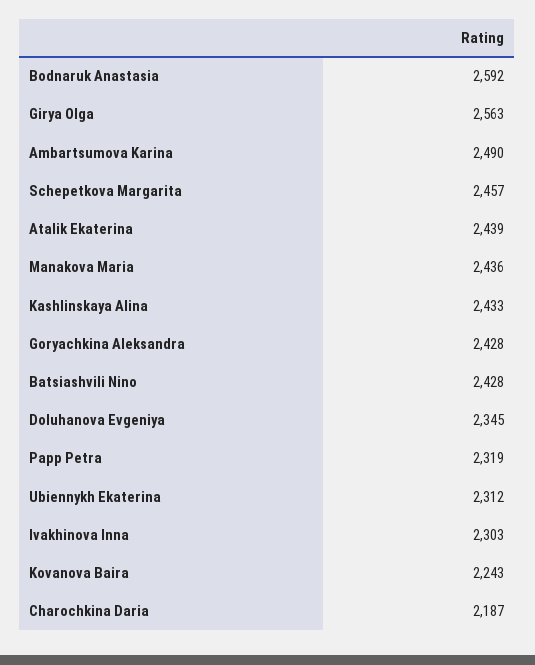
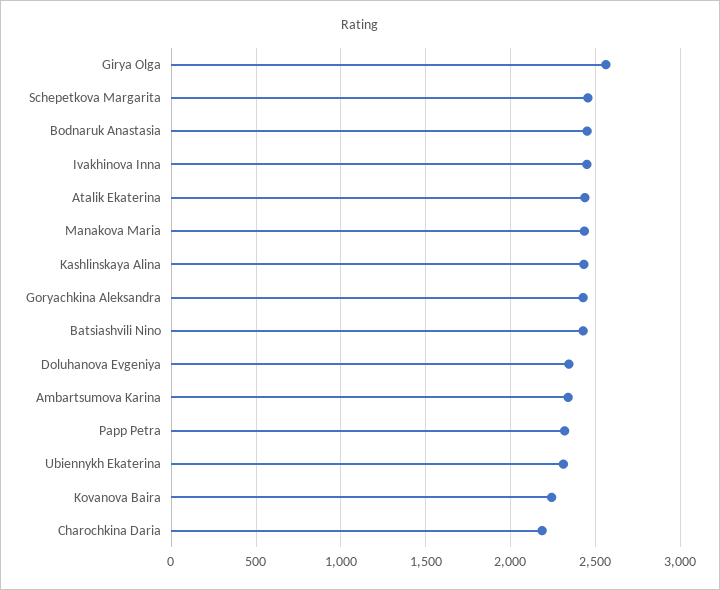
Bodnaruk Anastasia: 2592 -> 2450
Ambartsumova Karina: 2490 -> 2350
Ivakhinova Inna: 2303 -> 2450

